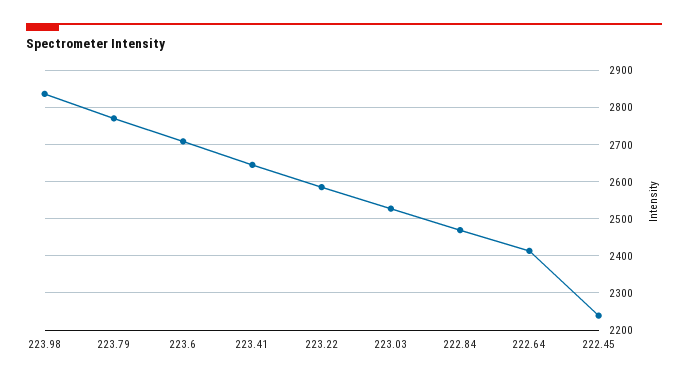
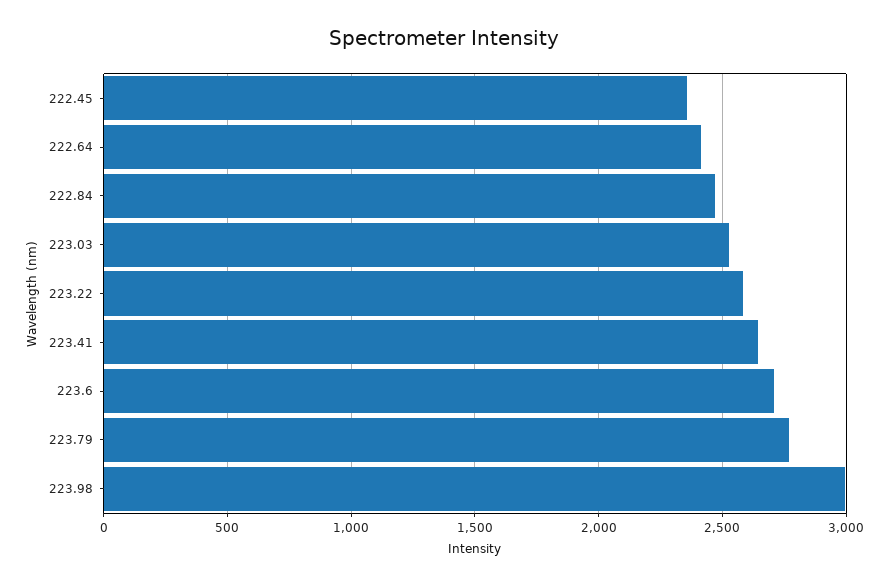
223.98: 2840 -> 3000
222.45: 2240 -> 2350

